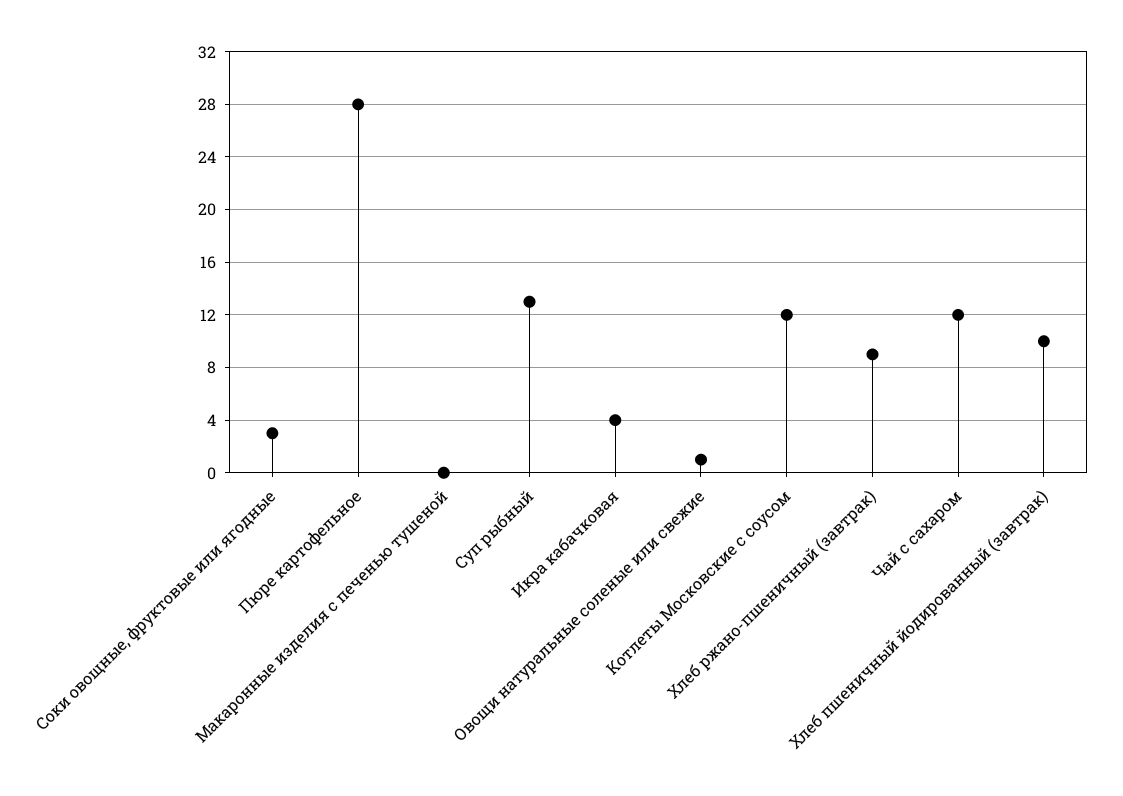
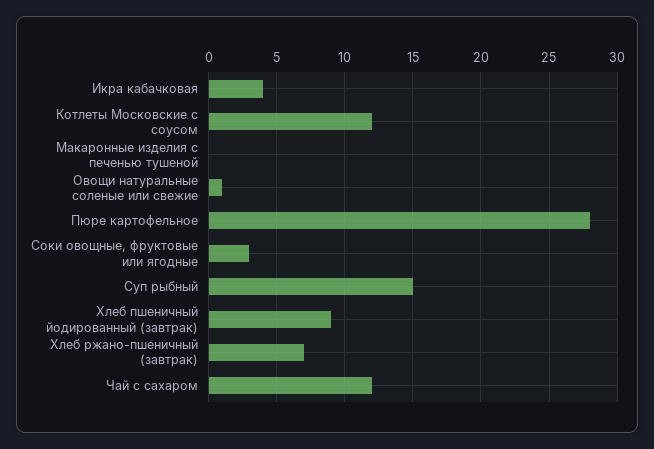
Суп рыбный: 13 -> 15
Хлеб ржано-пшеничный (завтрак): 9 -> 7
Хлеб пшеничный йодированный (завтрак): 10 -> 9

